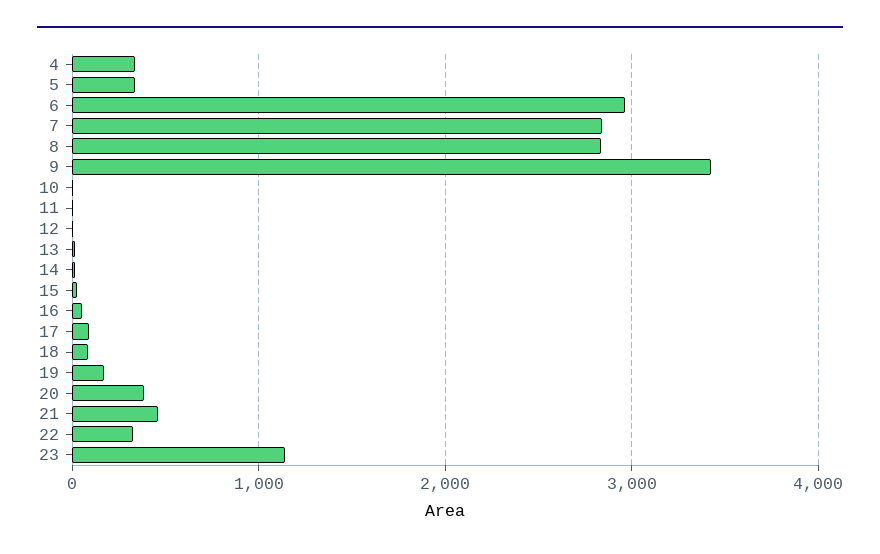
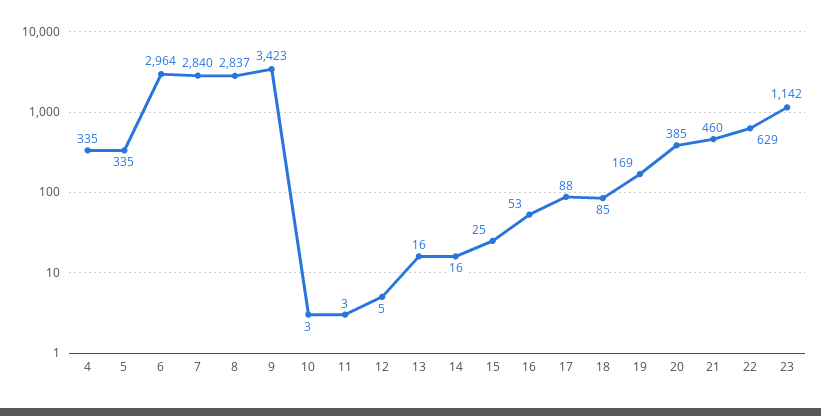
22: 300 -> 629

